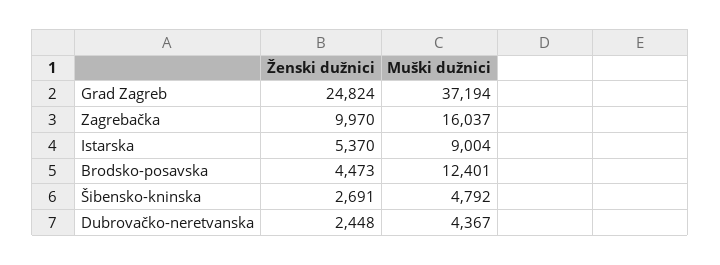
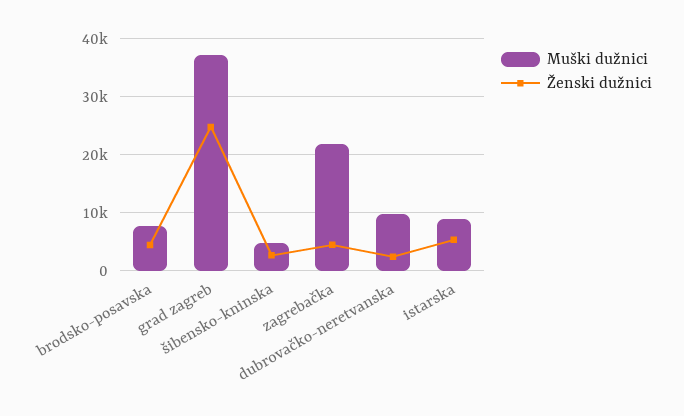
Ženski dužnici, Zagrebačka: 9970 -> 4000
Muški dužnici, Zagrebačka: 16037 -> 22000
Muški dužnici, Brodsko-posavska: 12401 -> 8000
Muški dužnici, Dubrovačko-neretvanska: 4367 -> 10000

